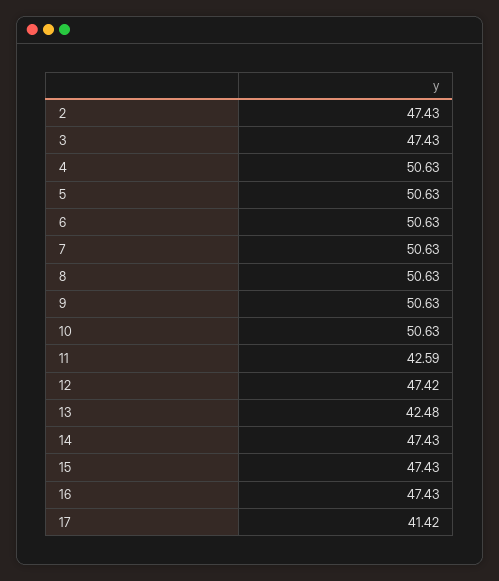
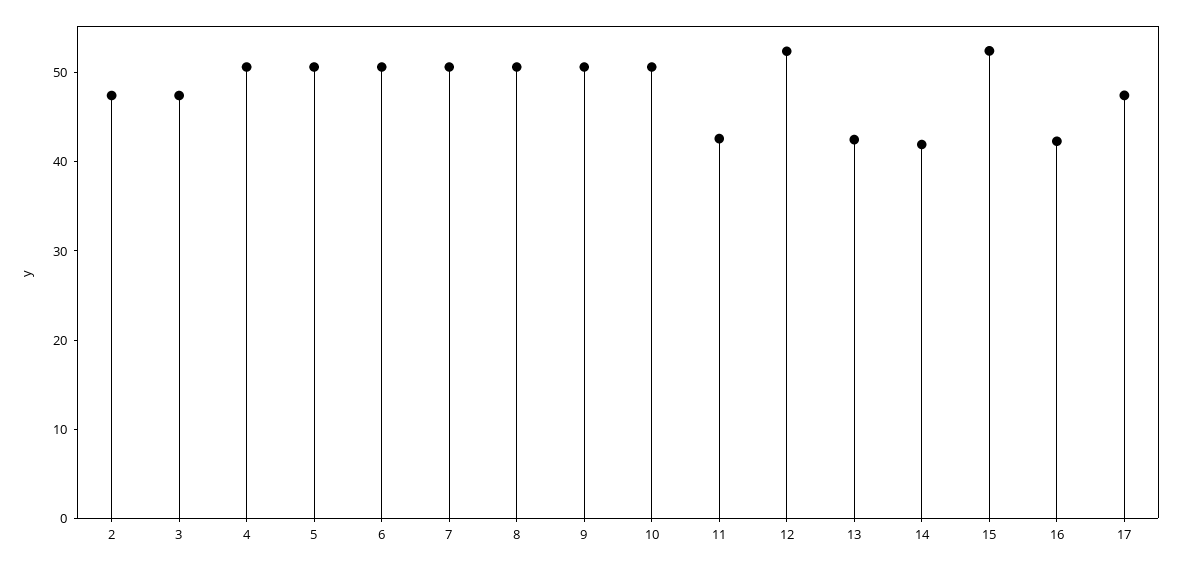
12: 47.42 -> 52
14: 47.43 -> 42
15: 47.43 -> 52
16: 47.43 -> 42
17: 41.42 -> 48

